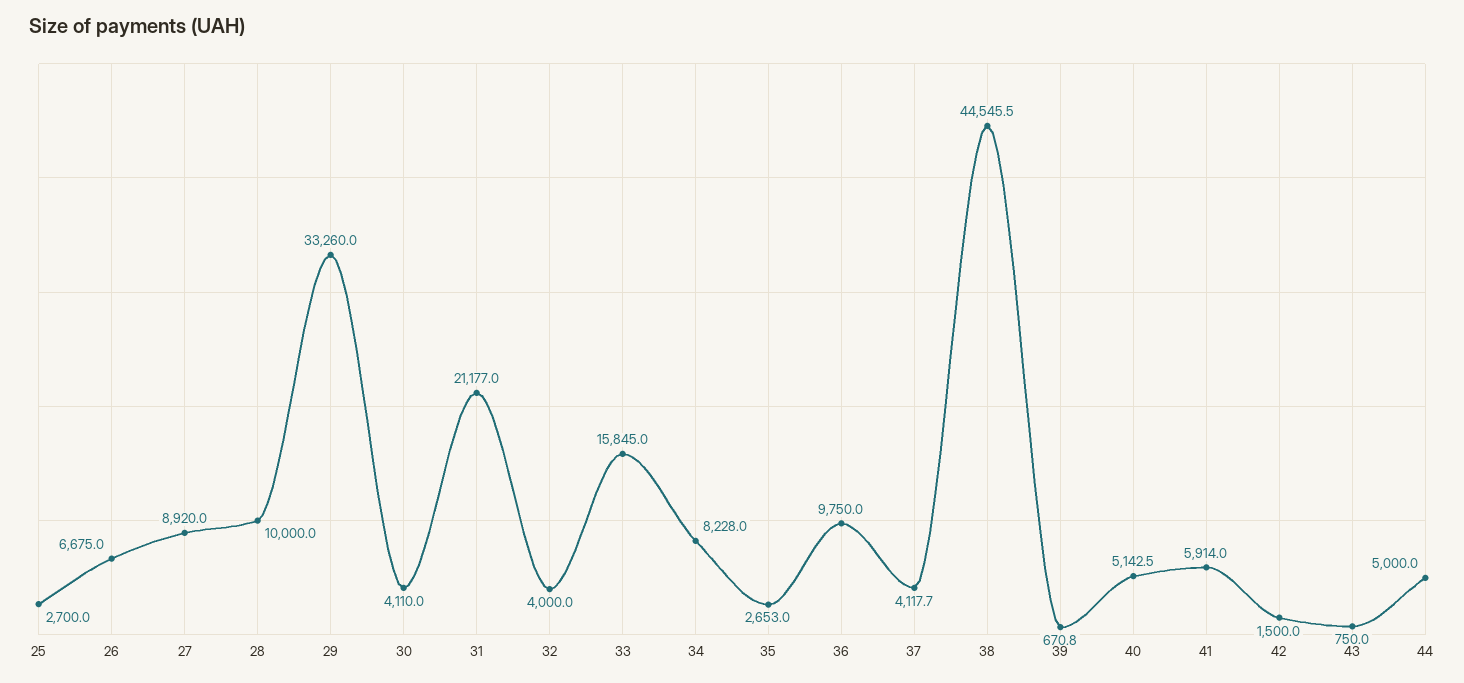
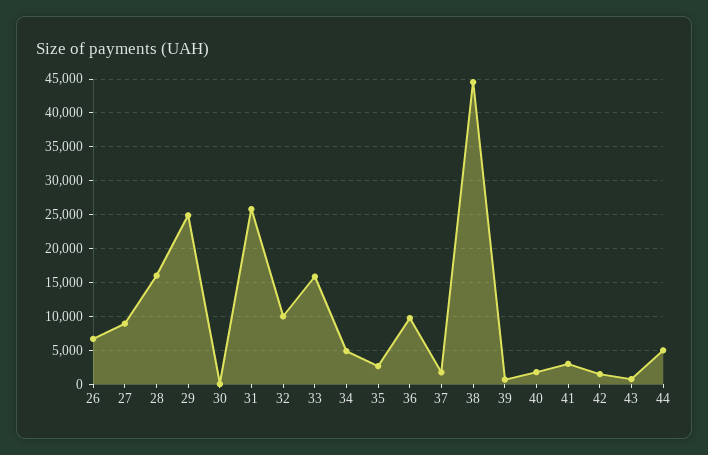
25: 2700 -> none
28: 10000 -> 16000
29: 33260 -> 25000
30: 4110 -> 0
31: 21177 -> 26000
32: 4000 -> 10000
34: 8228 -> 5000
37: 4117.7 -> 2000
40: 5142.5 -> 2000
41: 5914 -> 3000

